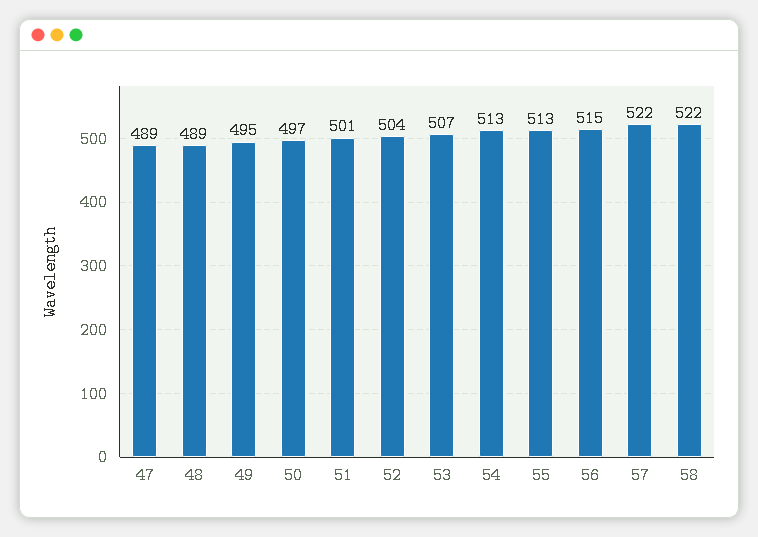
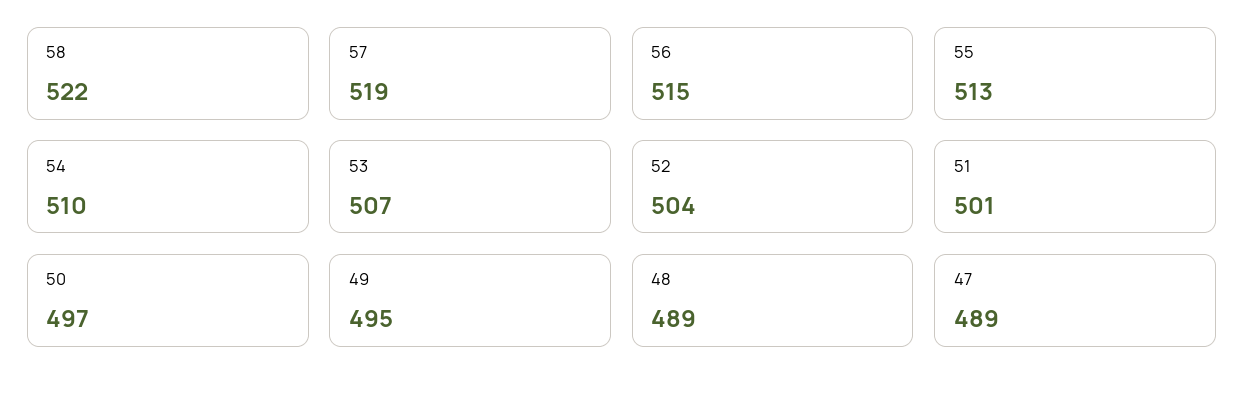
54: 513 -> 510
57: 522 -> 519

